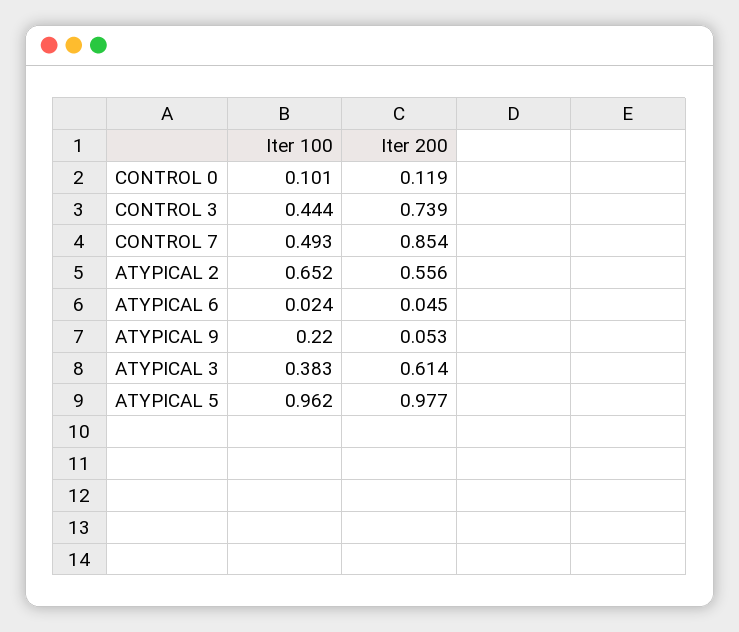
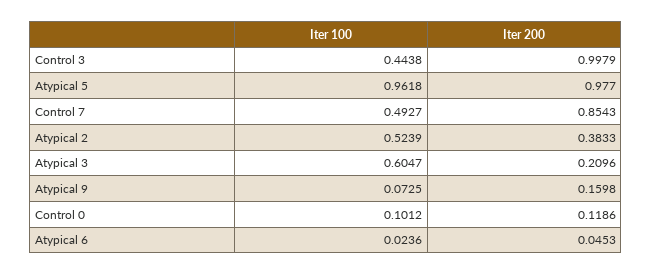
Iter 200, CONTROL 3: 0.739 -> 0.9979
Iter 100, ATYPICAL 2: 0.652 -> 0.5239
Iter 200, ATYPICAL 2: 0.556 -> 0.3833
Iter 100, ATYPICAL 9: 0.22 -> 0.0725
Iter 200, ATYPICAL 9: 0.053 -> 0.1598
Iter 100, ATYPICAL 3: 0.383 -> 0.6047
Iter 200, ATYPICAL 3: 0.614 -> 0.2096

